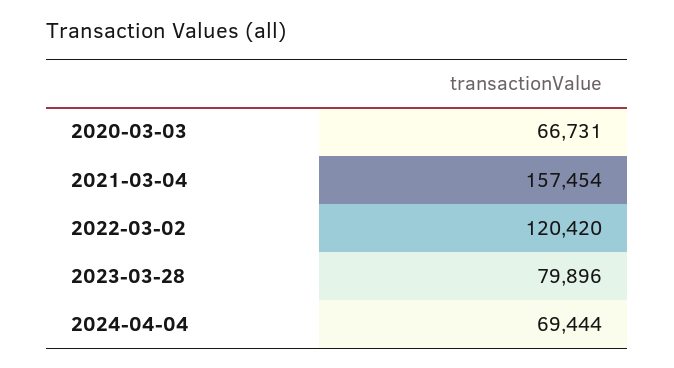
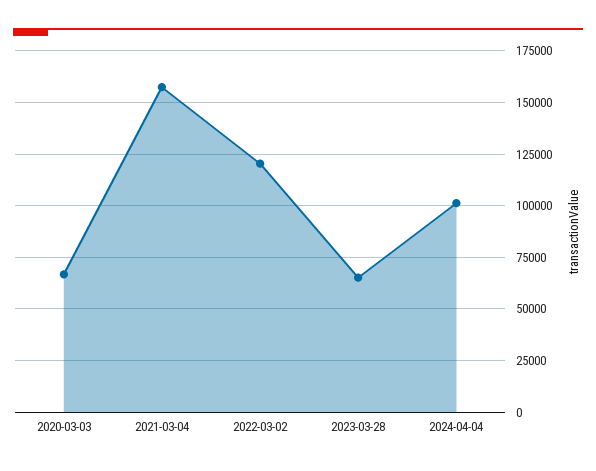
2023-03-28: 79896 -> 65000
2024-04-04: 69444 -> 100000

